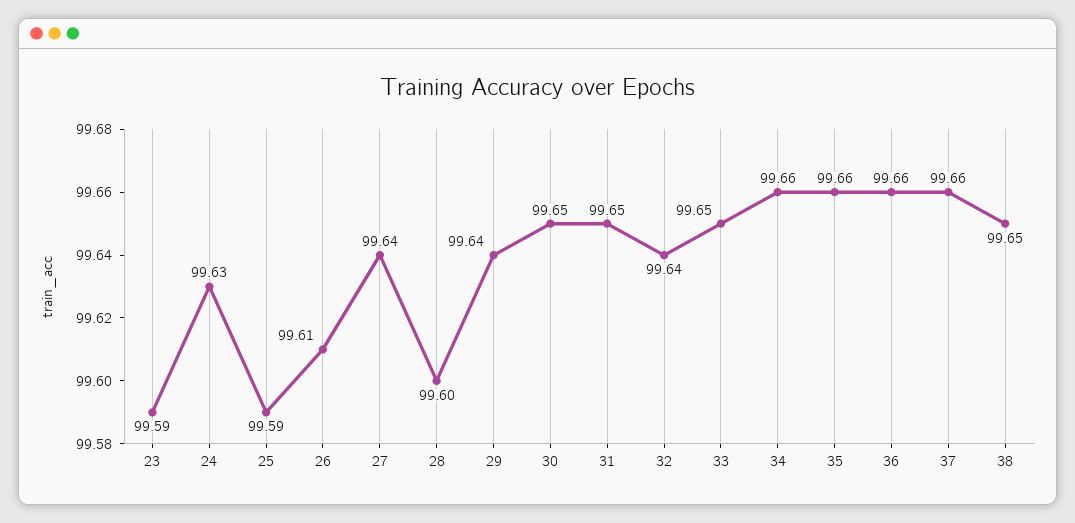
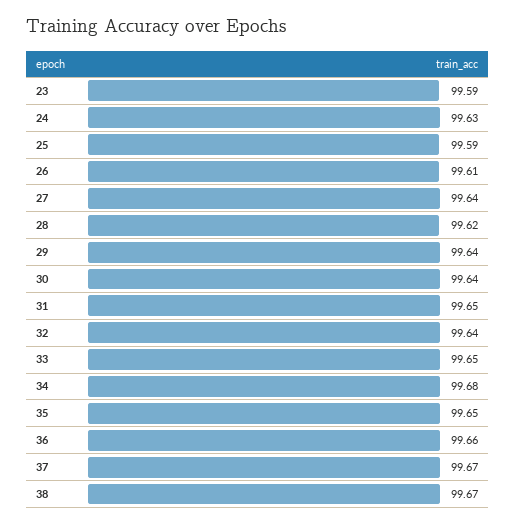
28: 99.6 -> 99.62
30: 99.65 -> 99.64
34: 99.66 -> 99.68
35: 99.66 -> 99.65
37: 99.66 -> 99.67
38: 99.65 -> 99.67

